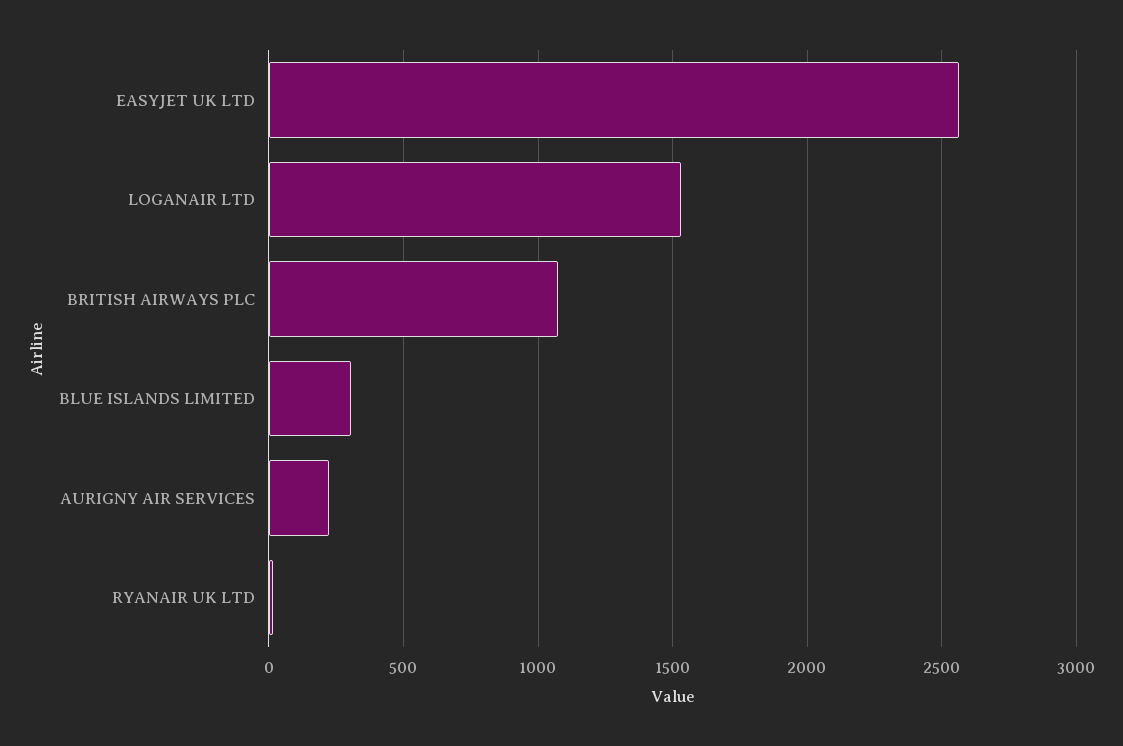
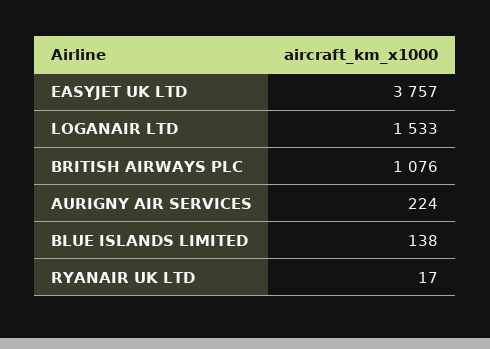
EASYJET UK LTD: 2550 -> 3757
BLUE ISLANDS LIMITED: 300 -> 138

